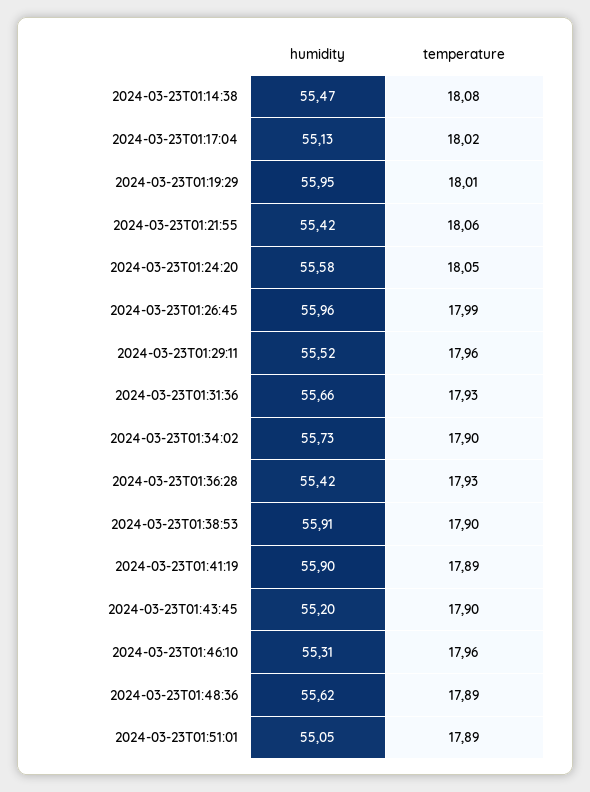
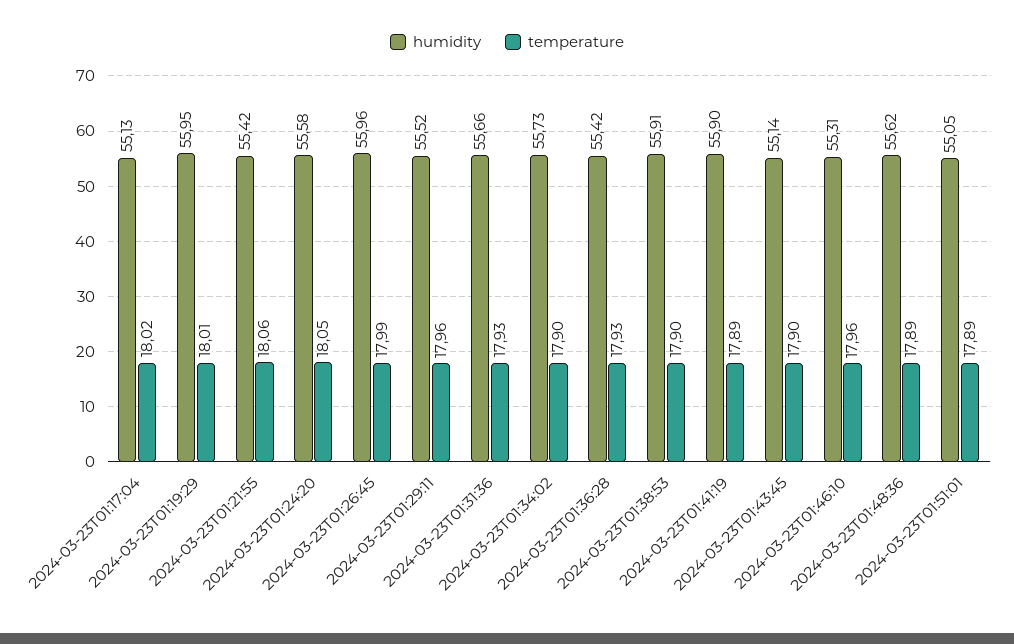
humidity, 2024-03-23T01:14:38: 55.47 -> none
temperature, 2024-03-23T01:14:38: 18.08 -> none
humidity, 2024-03-23T01:43:45: 55.2 -> 55.14

